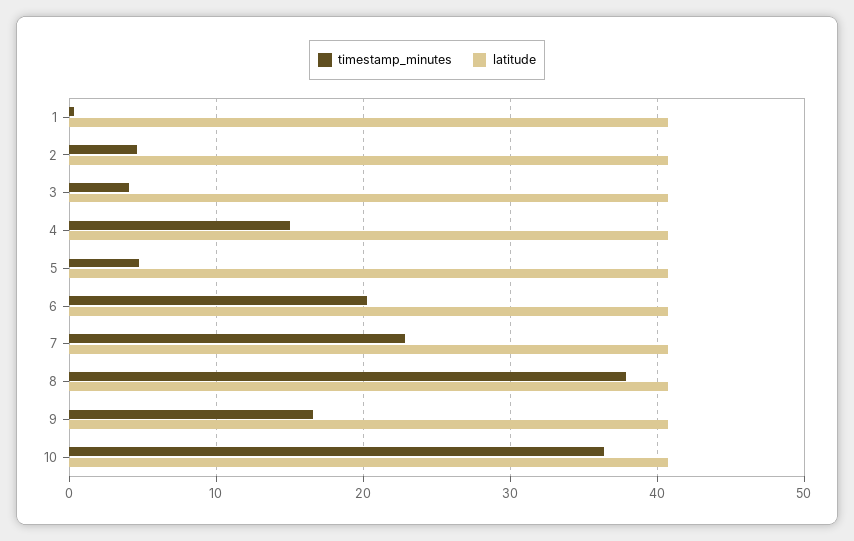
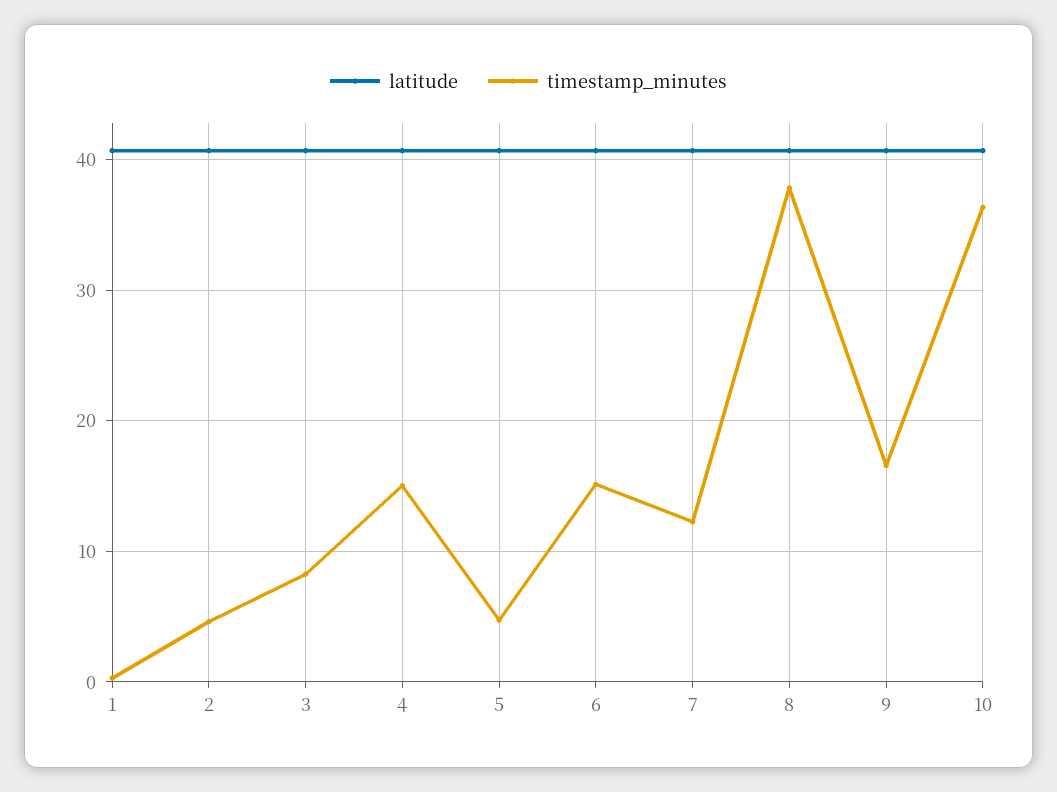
timestamp_minutes, 3: 4 -> 8
timestamp_minutes, 6: 20 -> 15
timestamp_minutes, 7: 23 -> 12

